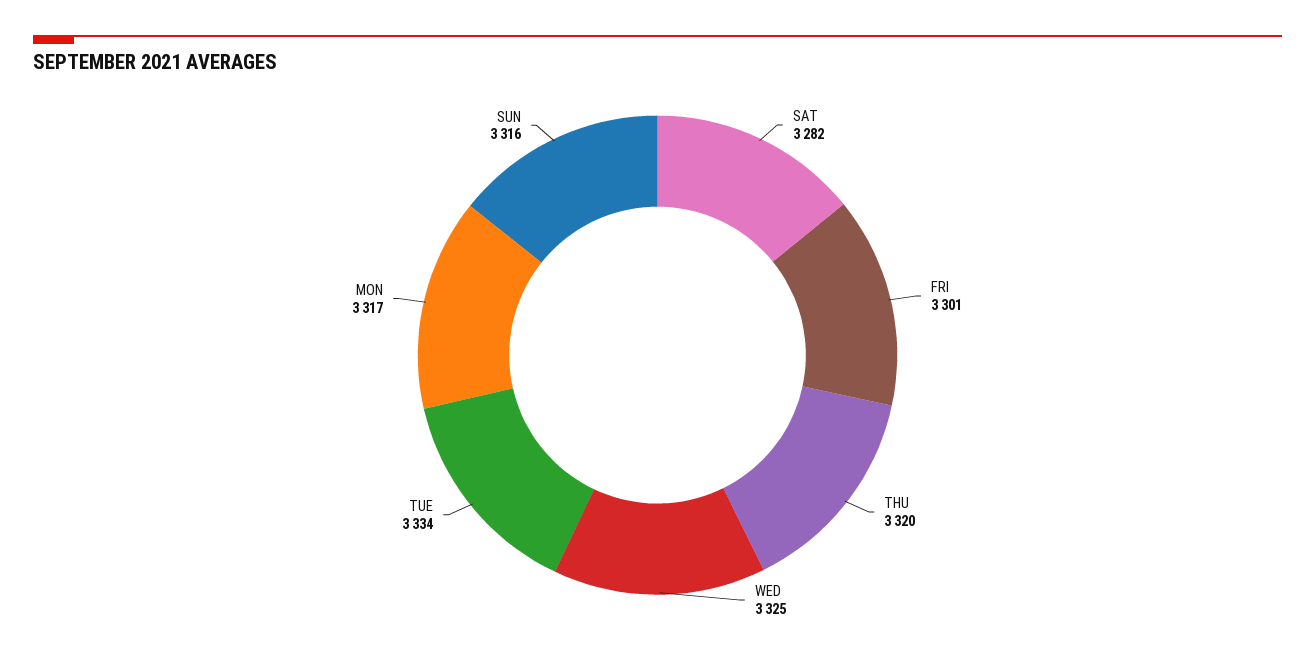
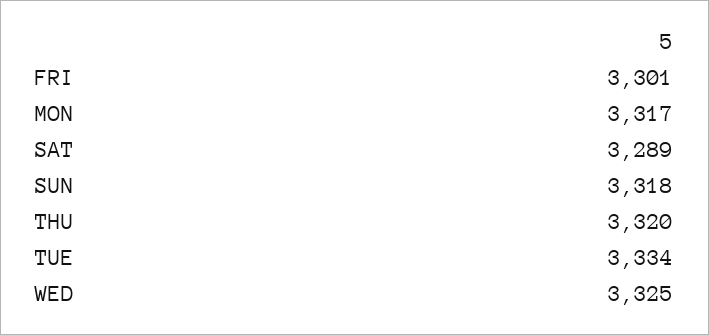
SAT: 3282 -> 3289
SUN: 3316 -> 3318

